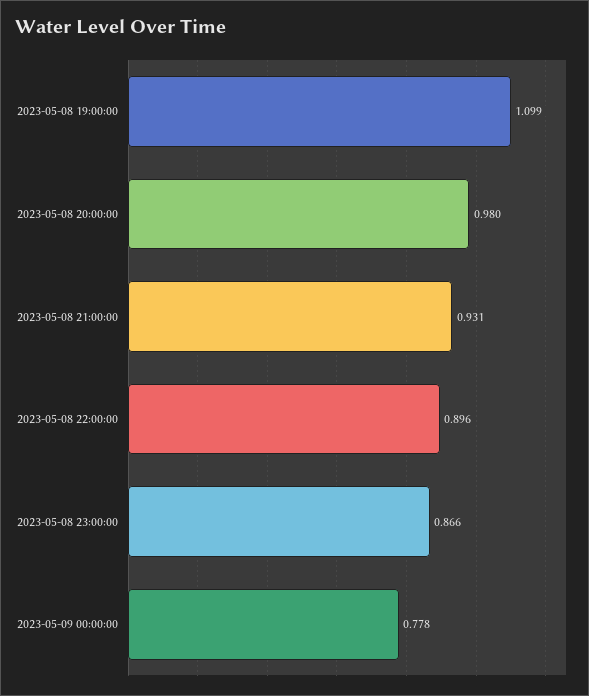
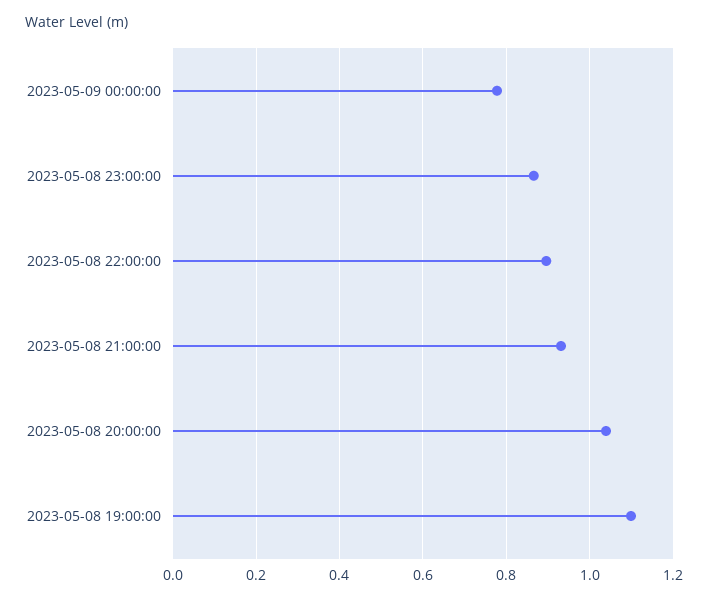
2023-05-08 20:00:00: 0.98 -> 1.04

